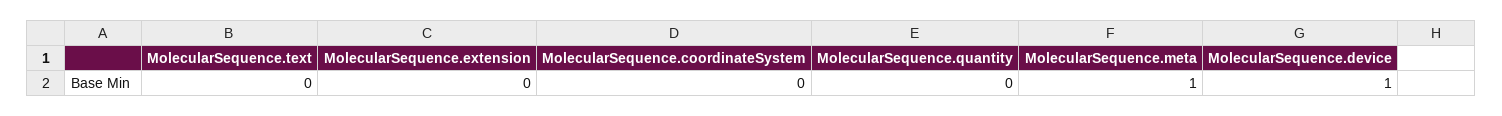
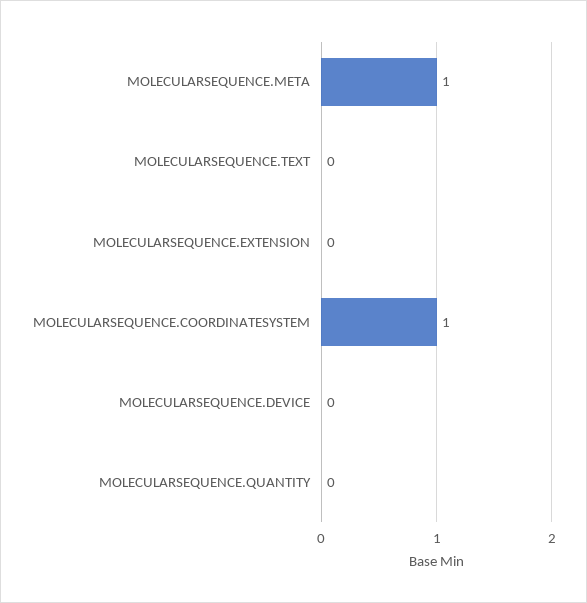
MolecularSequence.coordinateSystem: 0 -> 1
MolecularSequence.device: 1 -> 0

